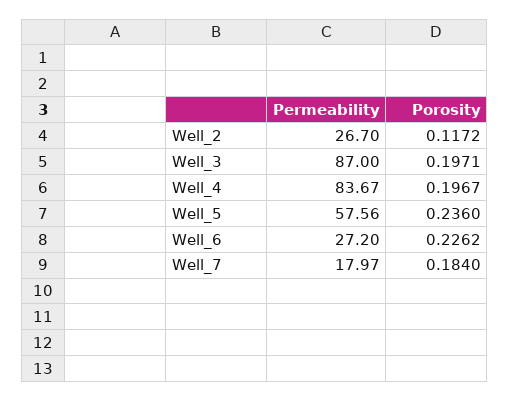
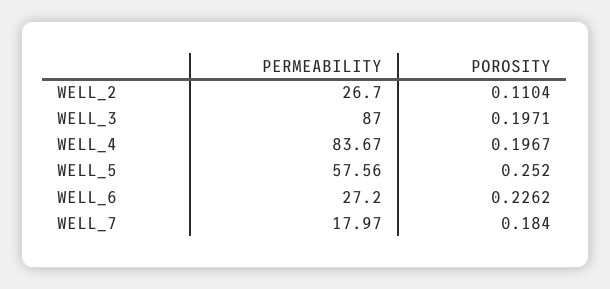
Porosity, Well_2: 0.1172 -> 0.1104
Porosity, Well_5: 0.236 -> 0.252

